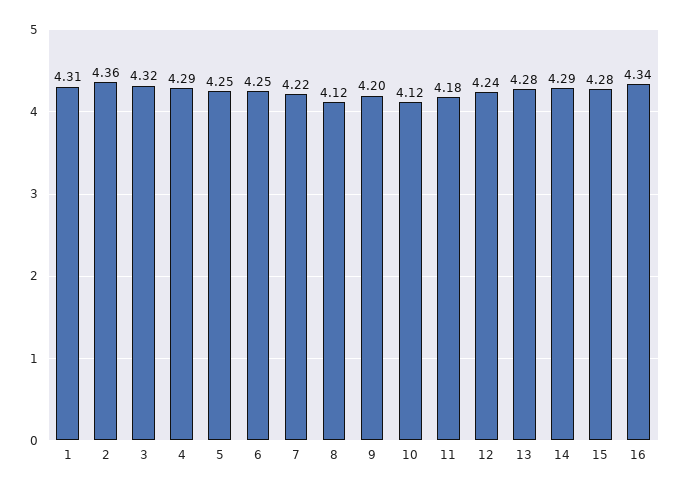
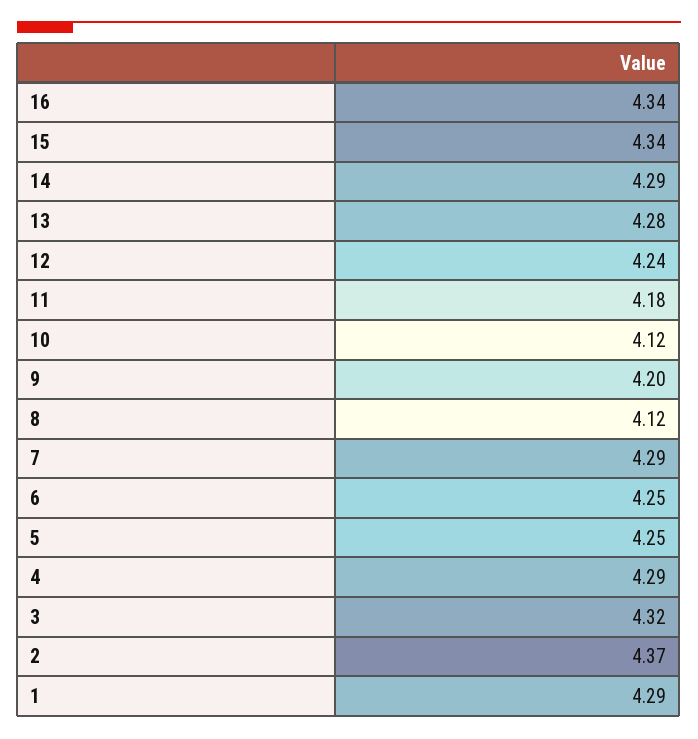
1: 4.31 -> 4.29
2: 4.36 -> 4.37
7: 4.22 -> 4.29
15: 4.28 -> 4.34

